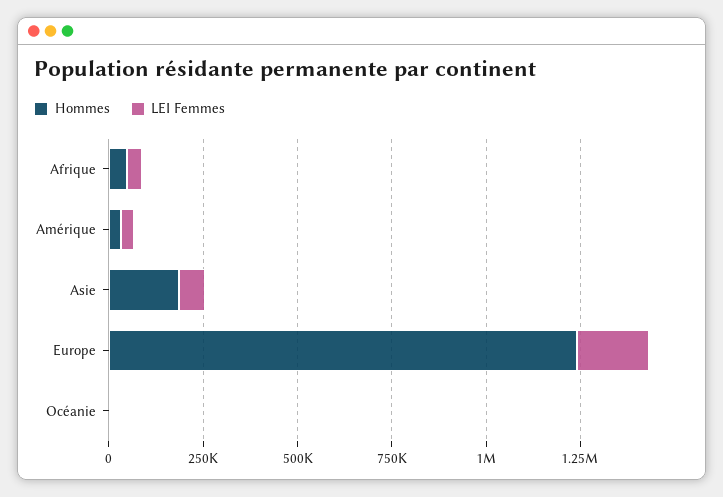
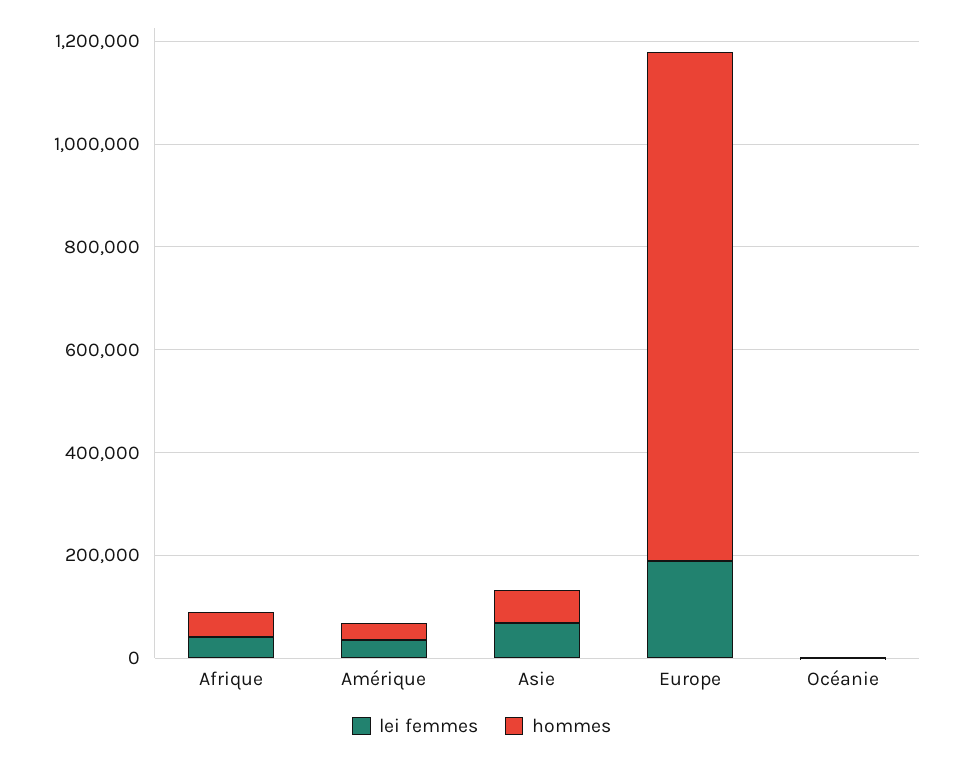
Hommes, Asie: 200000 -> 50000
Hommes, Europe: 1250000 -> 1000000

